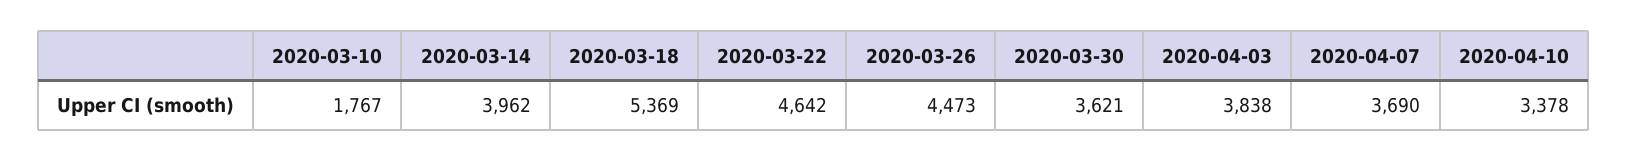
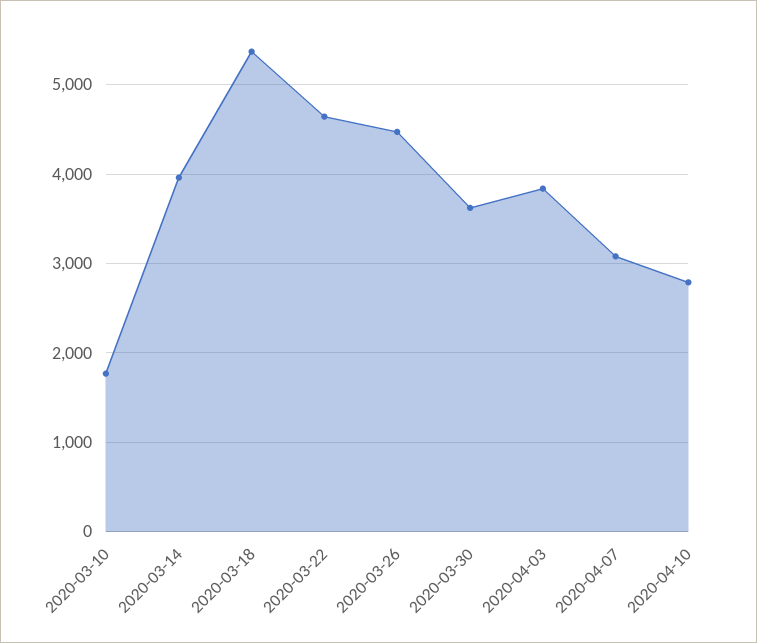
2020-04-07: 3690 -> 3100
2020-04-10: 3378 -> 2800

